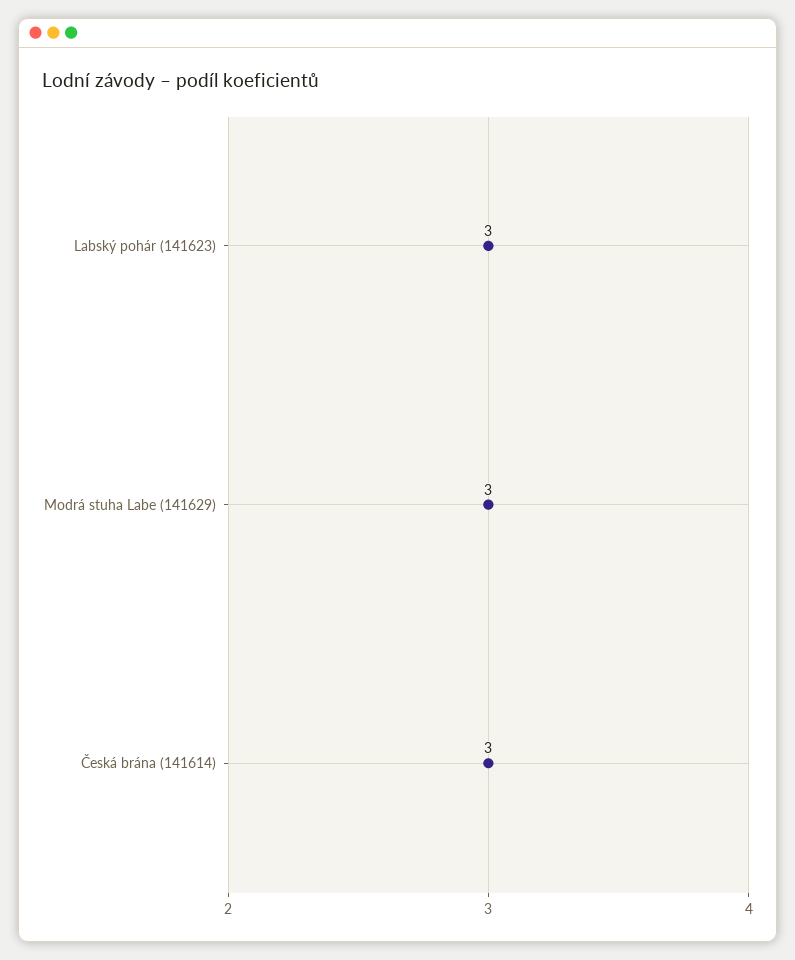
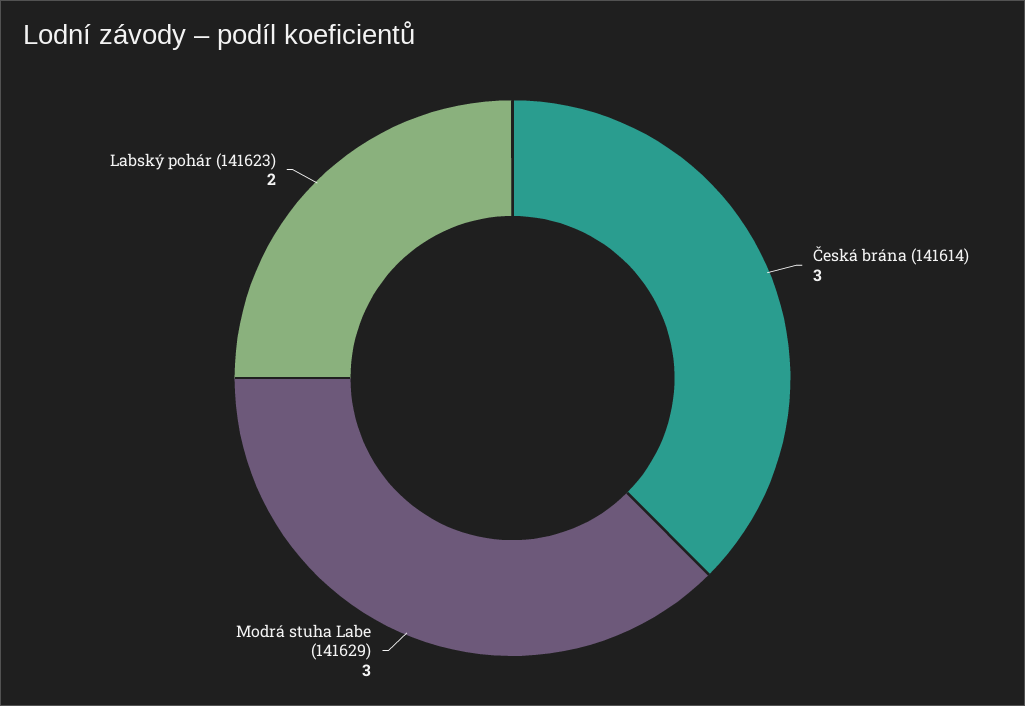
Labský pohár (141623): 3 -> 2

